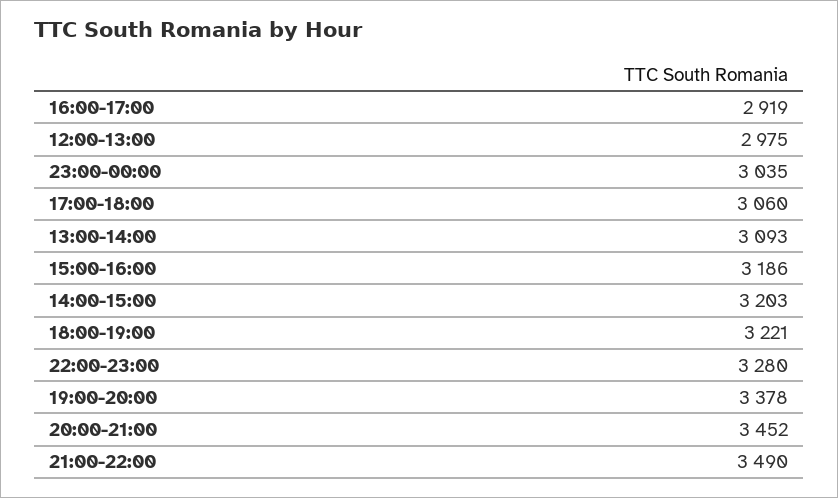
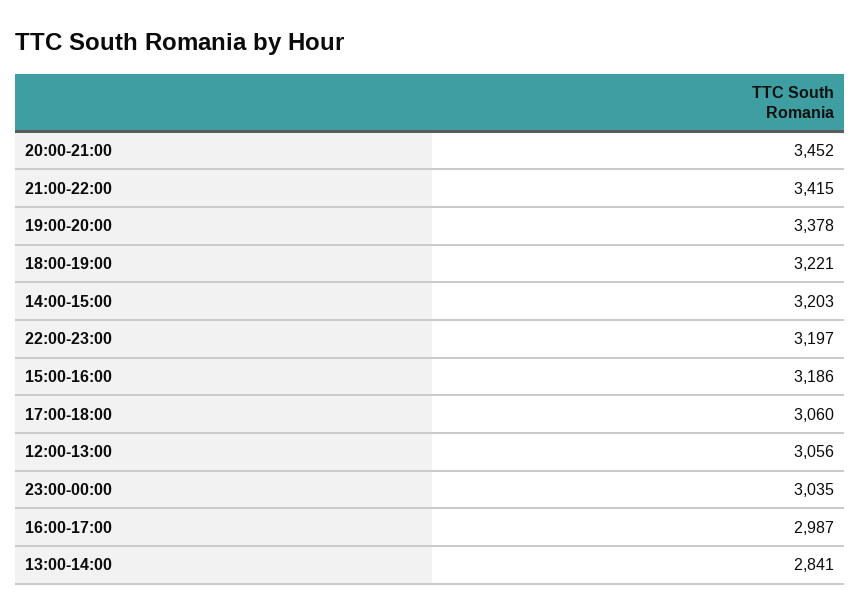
16:00-17:00: 2919 -> 2987
12:00-13:00: 2975 -> 3056
13:00-14:00: 3093 -> 2841
22:00-23:00: 3280 -> 3197
21:00-22:00: 3490 -> 3415

